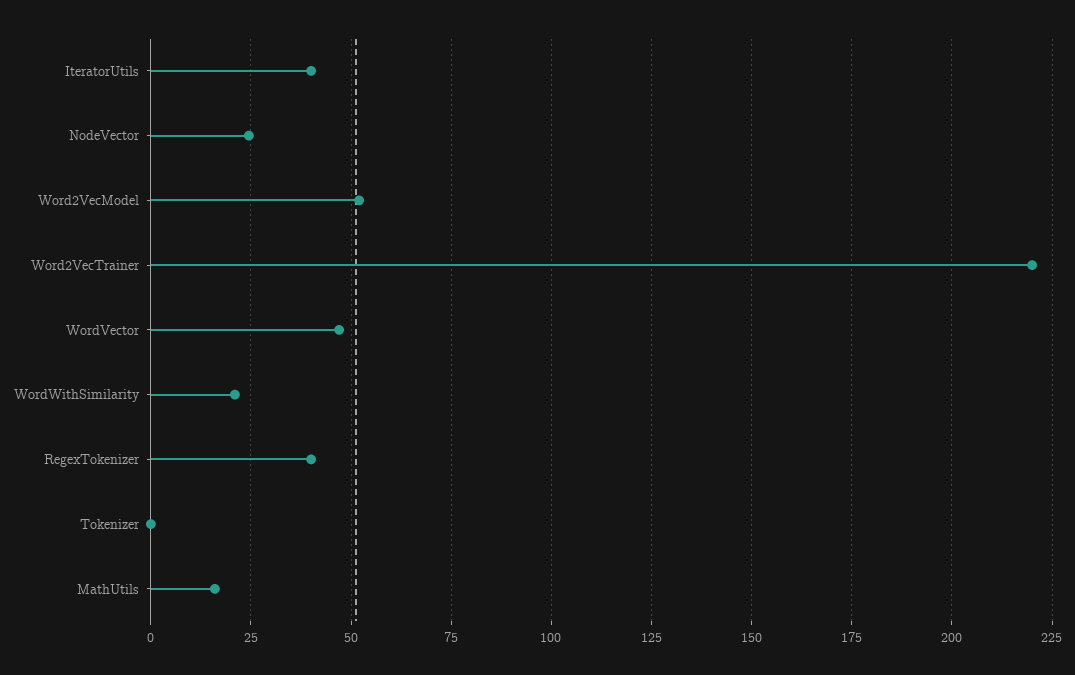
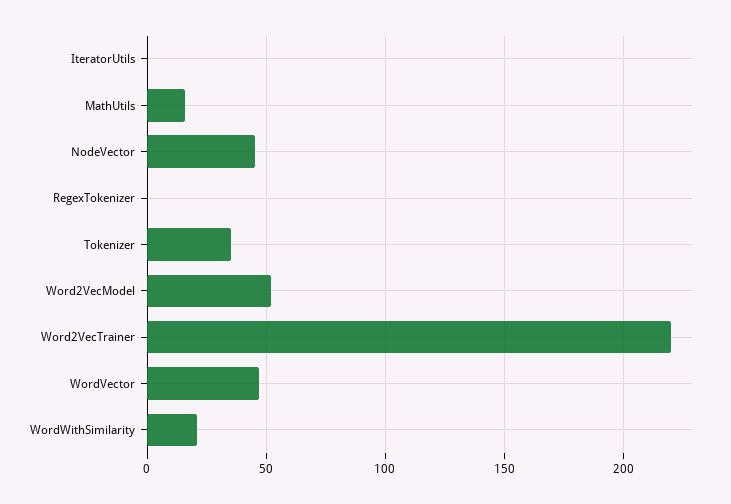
IteratorUtils: 40 -> 0
NodeVector: 25 -> 45
RegexTokenizer: 40 -> 0
Tokenizer: 0 -> 35

